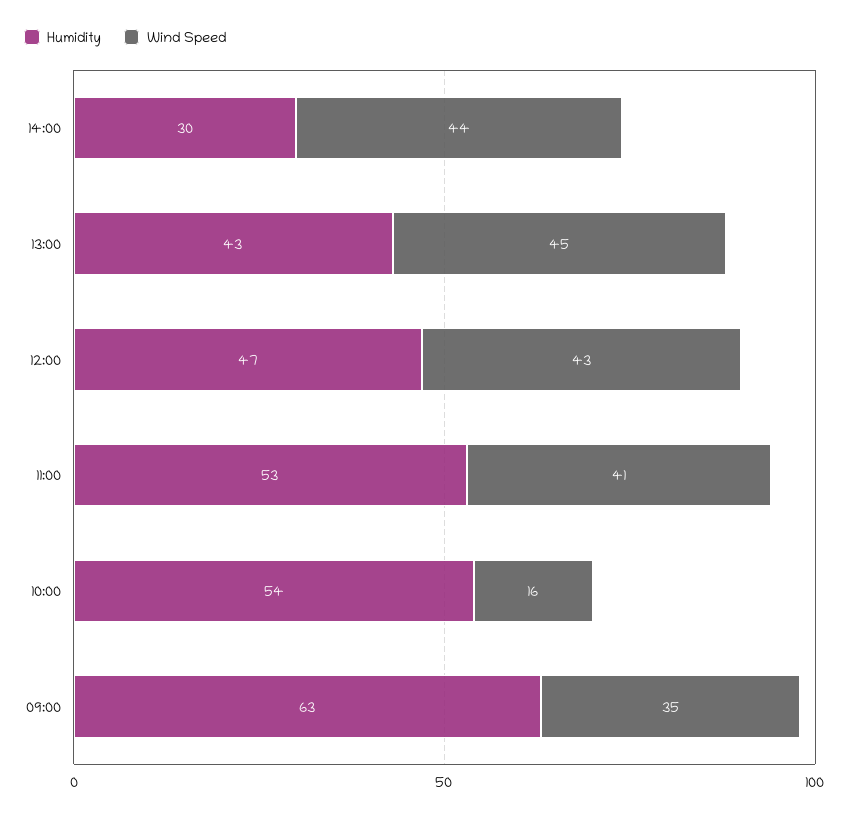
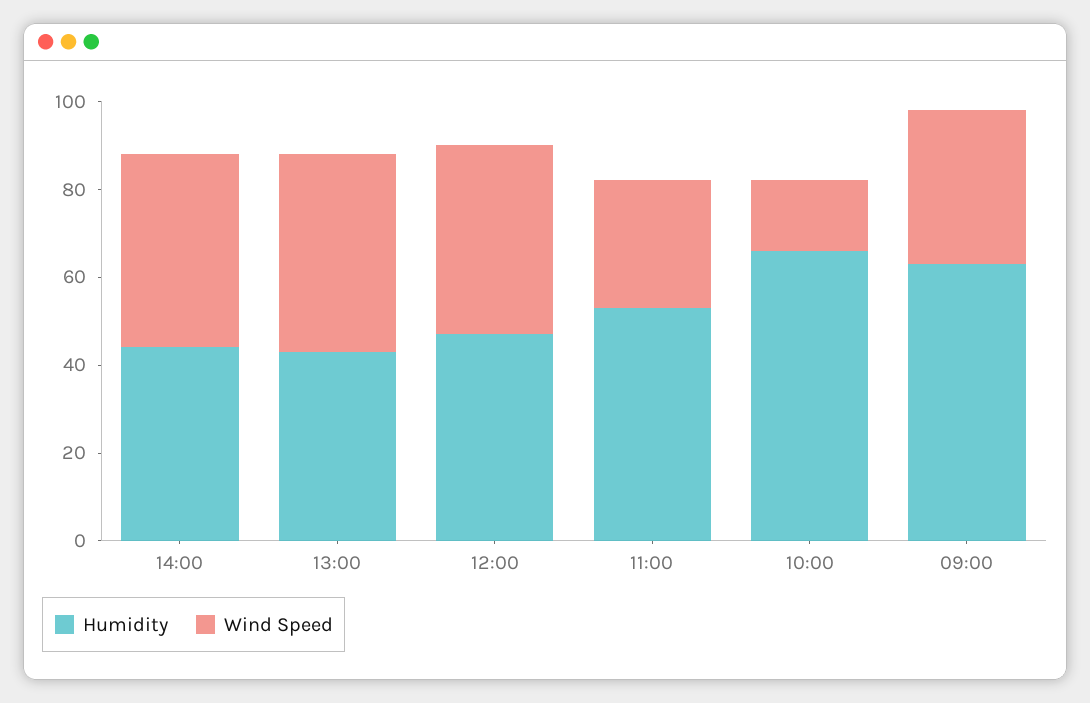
Humidity, 14:00: 30 -> 45
Wind Speed, 11:00: 41 -> 30
Humidity, 10:00: 54 -> 65

